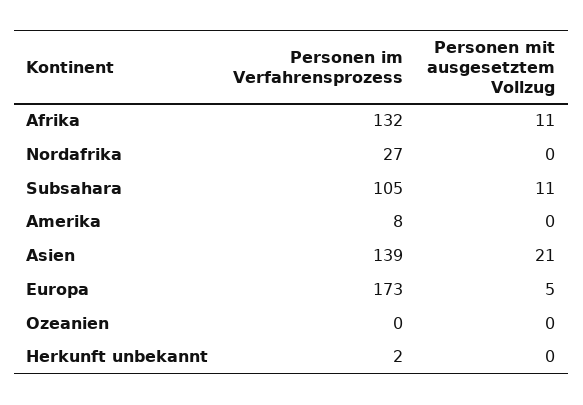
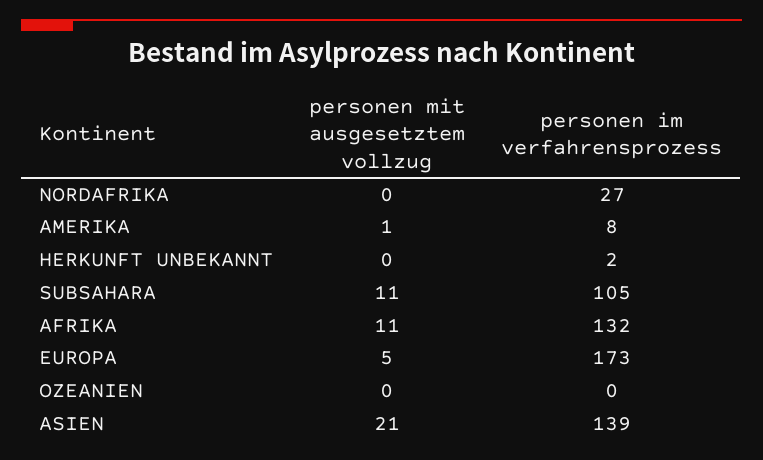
Personen mit ausgesetztem Vollzug, Amerika: 0 -> 1

